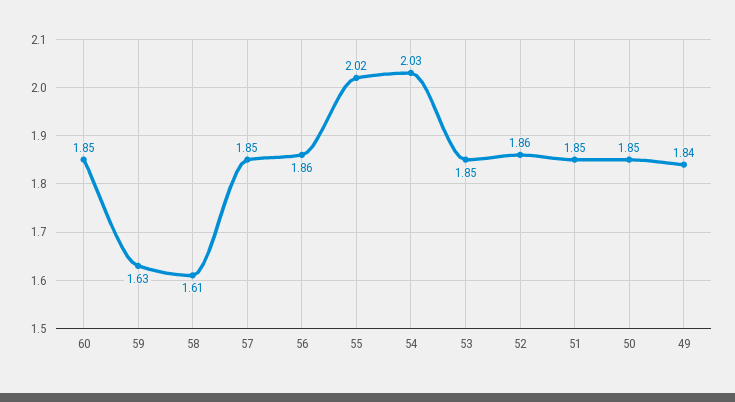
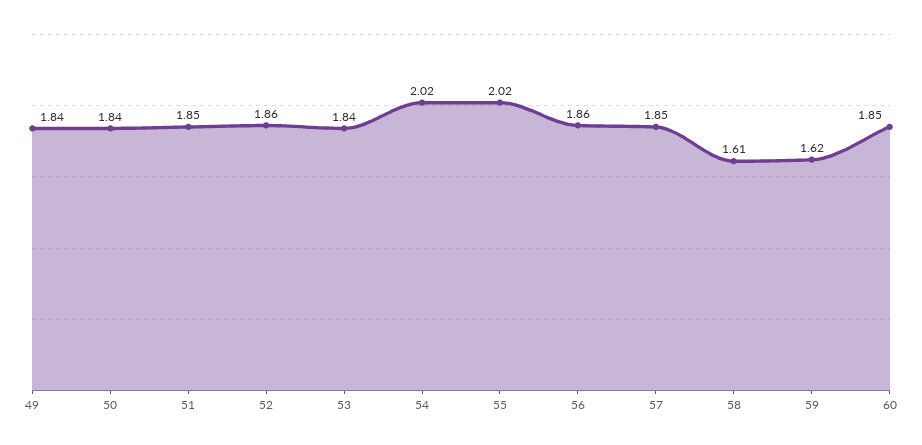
59: 1.63 -> 1.62
54: 2.03 -> 2.02
53: 1.85 -> 1.84
50: 1.85 -> 1.84

